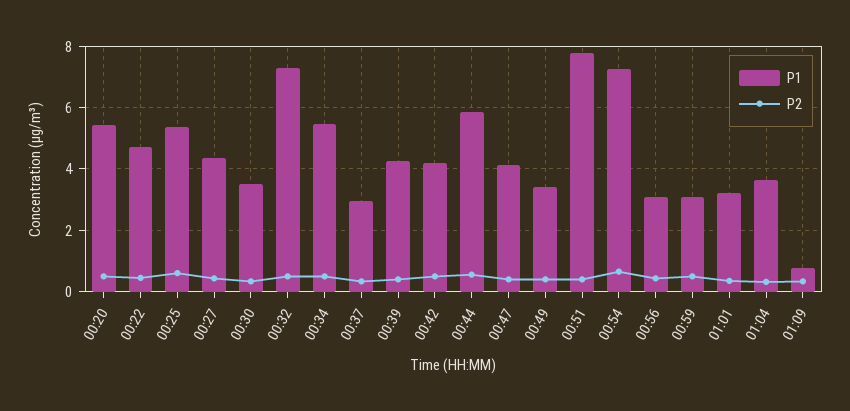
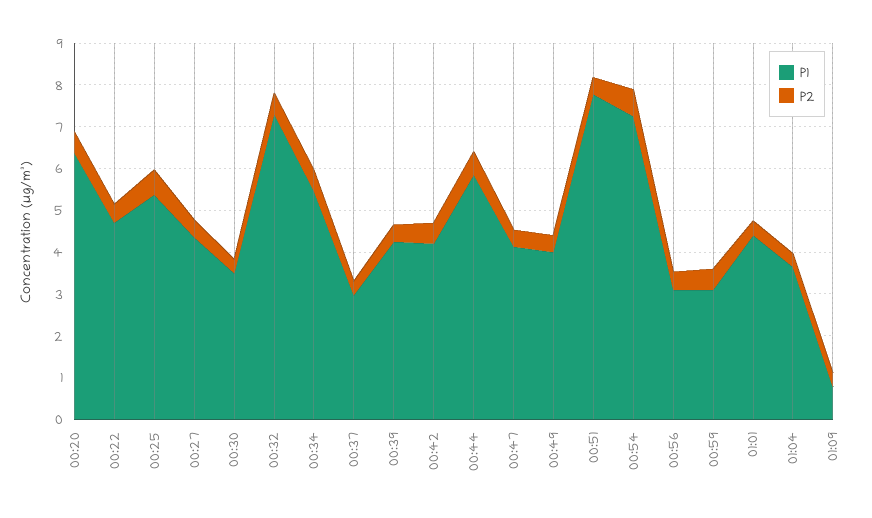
P1, 00:20: 5.4 -> 6.4
P1, 00:49: 3.4 -> 4
P1, 01:01: 3.2 -> 4.4

